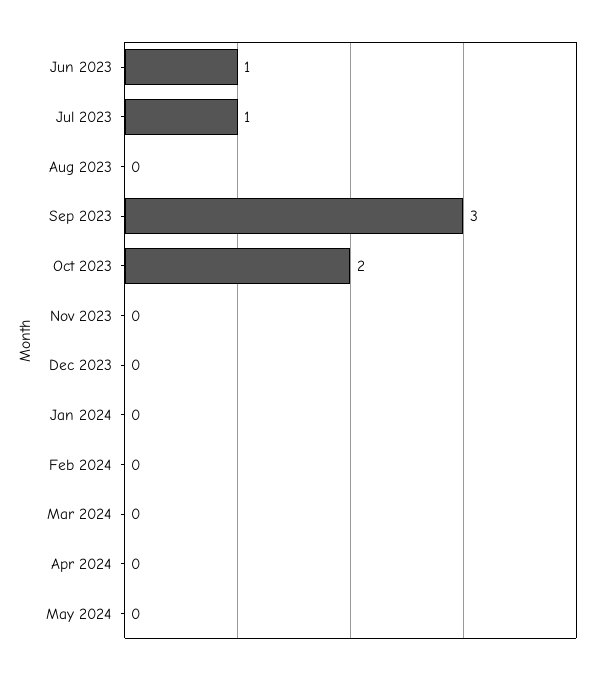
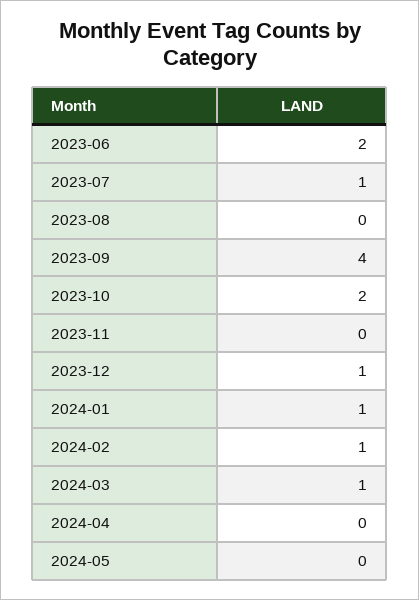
Jun 2023: 1 -> 2
Sep 2023: 3 -> 4
Dec 2023: 0 -> 1
Jan 2024: 0 -> 1
Feb 2024: 0 -> 1
Mar 2024: 0 -> 1

